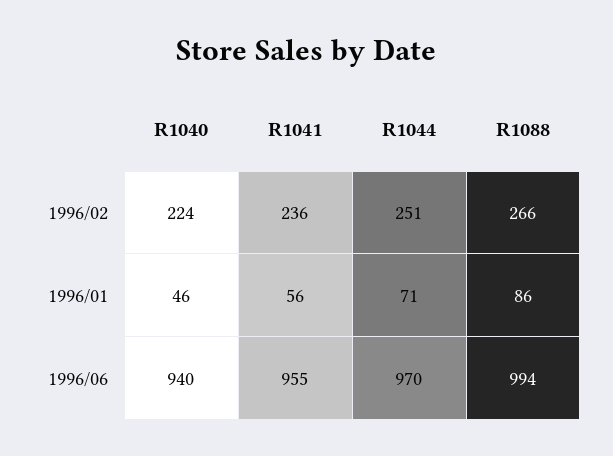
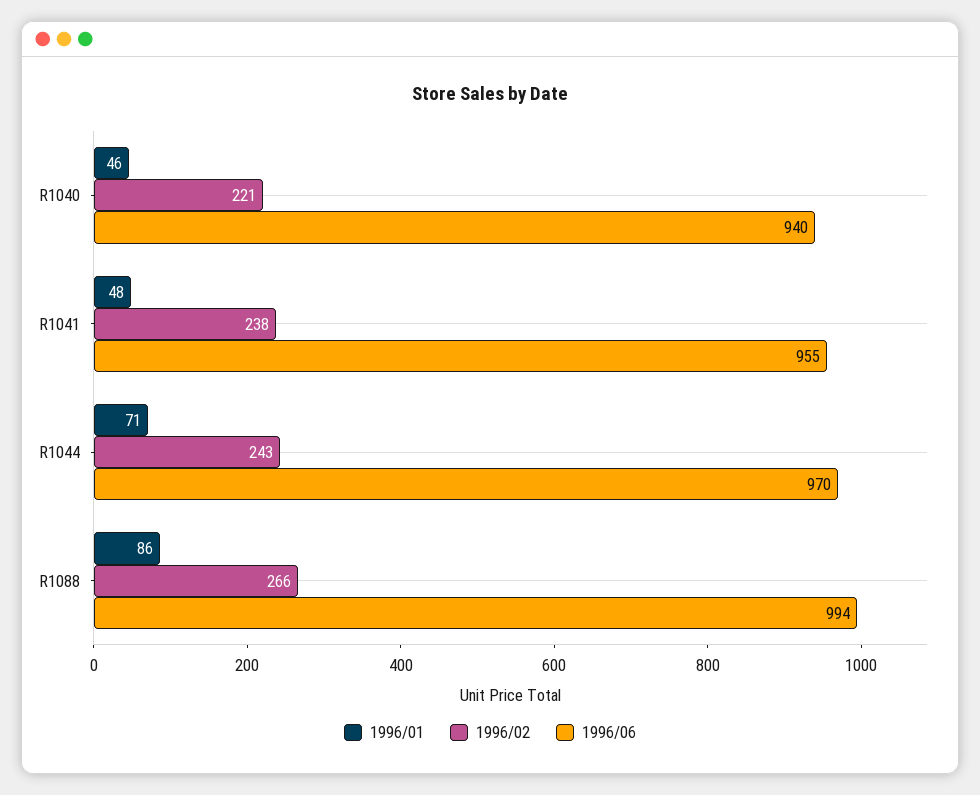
1996/02, R1040: 224 -> 221
1996/02, R1041: 236 -> 238
1996/02, R1044: 251 -> 243
1996/01, R1041: 56 -> 48

